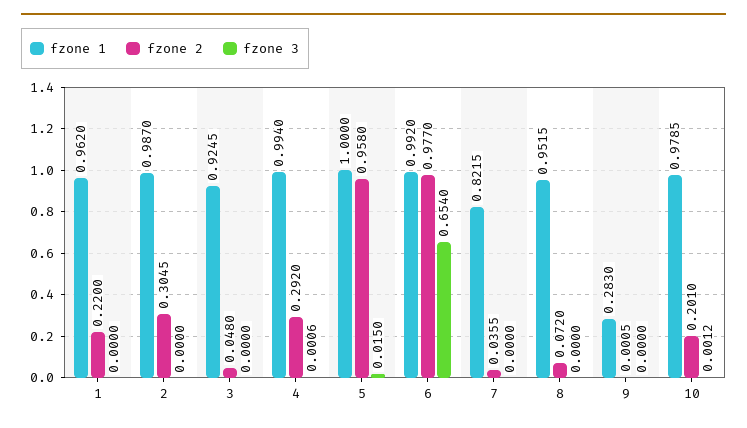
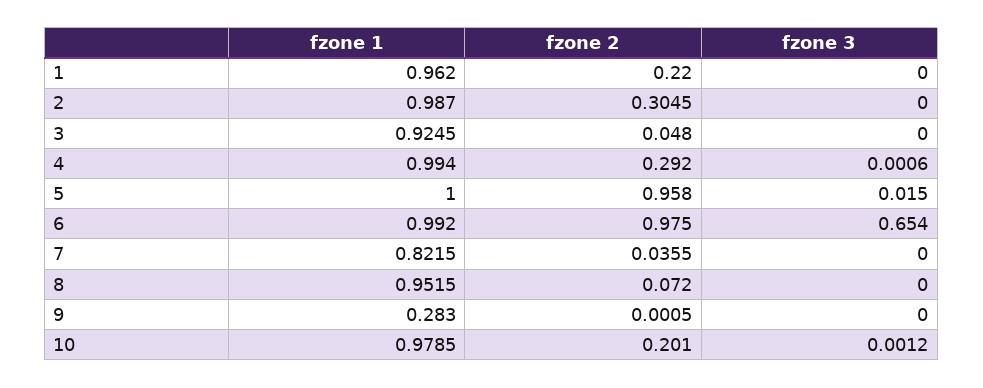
fzone 2, 6: 0.977 -> 0.975

